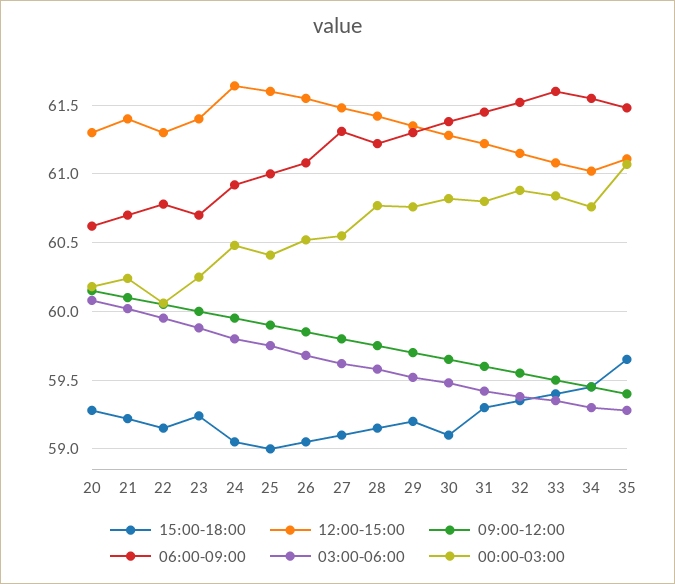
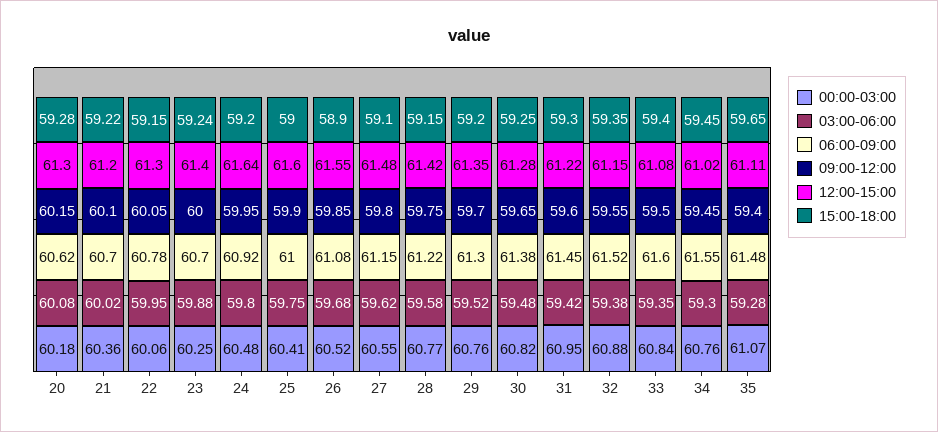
12:00-15:00, 21: 61.4 -> 61.2
00:00-03:00, 21: 60.25 -> 60.36
15:00-18:00, 24: 59.05 -> 59.2
15:00-18:00, 26: 59.05 -> 58.9
06:00-09:00, 27: 61.3 -> 61.15
15:00-18:00, 30: 59.1 -> 59.25
00:00-03:00, 31: 60.8 -> 60.95

